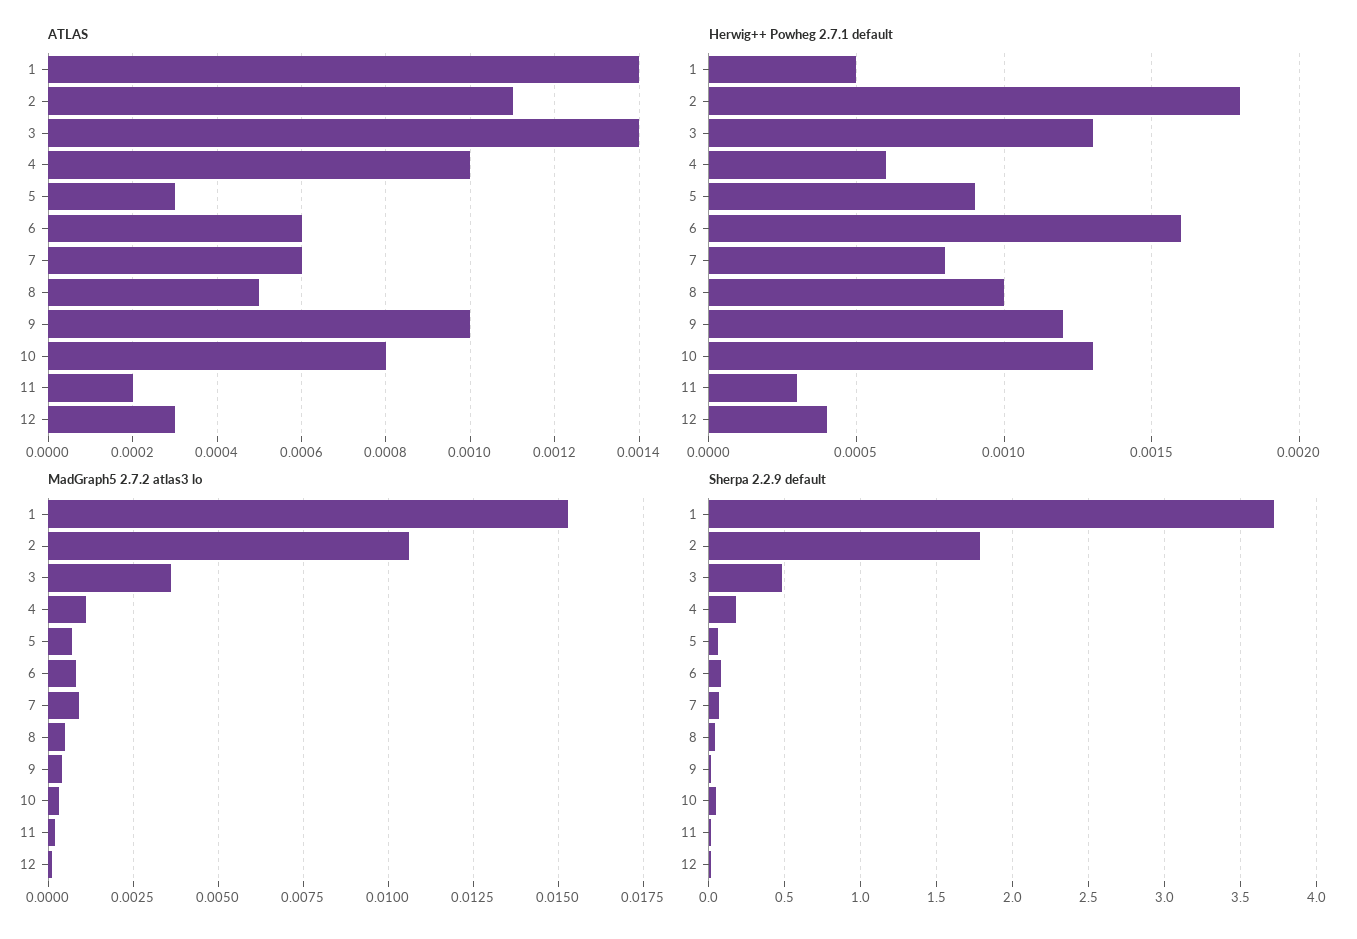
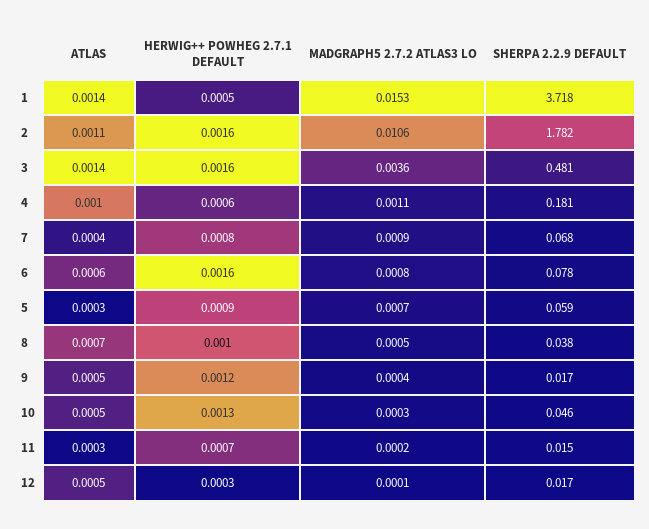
ATLAS, 7: 0.0006 -> 0.0004
ATLAS, 8: 0.0005 -> 0.0007
ATLAS, 9: 0.001 -> 0.0005
ATLAS, 10: 0.0008 -> 0.0005
ATLAS, 11: 0.0002 -> 0.0003
ATLAS, 12: 0.0003 -> 0.0005
Herwig++ Powheg 2.7.1 default, 2: 0.0018 -> 0.0016
Herwig++ Powheg 2.7.1 default, 3: 0.0013 -> 0.0016
Herwig++ Powheg 2.7.1 default, 11: 0.0003 -> 0.0007
Herwig++ Powheg 2.7.1 default, 12: 0.0004 -> 0.0003

